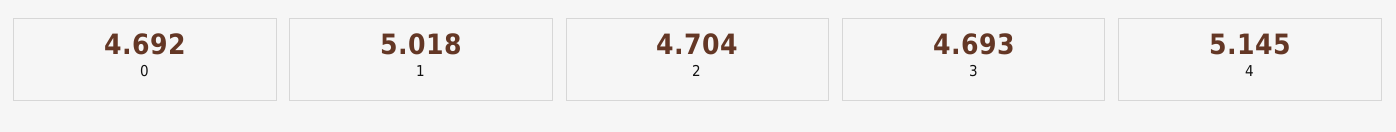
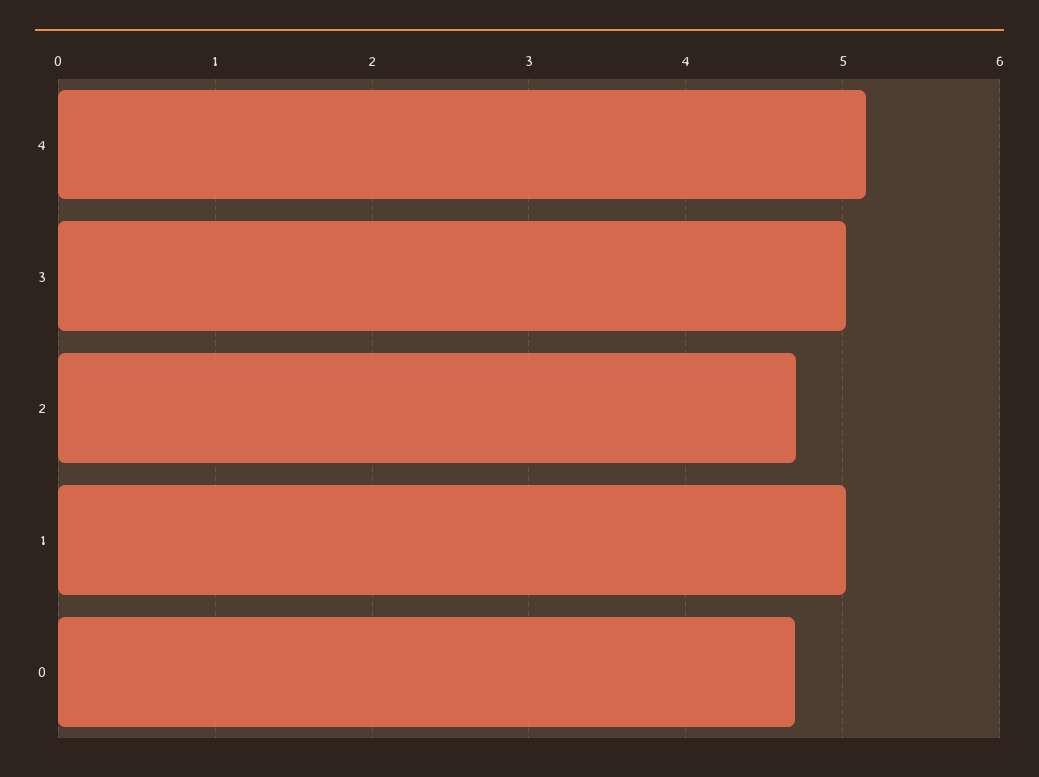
3: 4.693 -> 5

